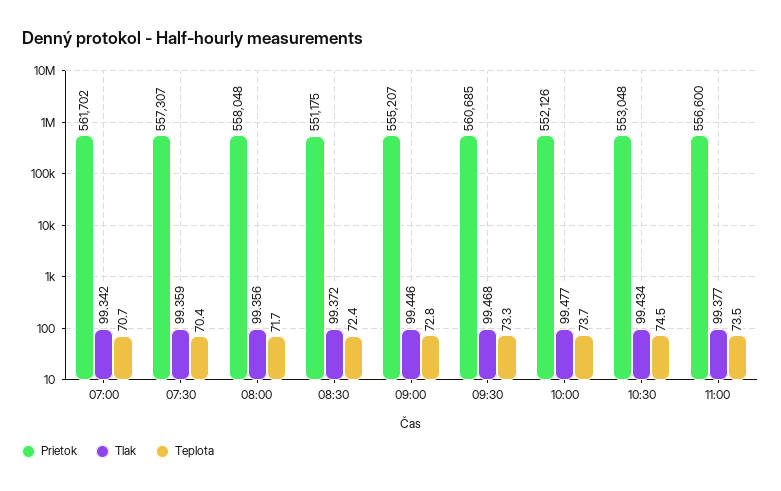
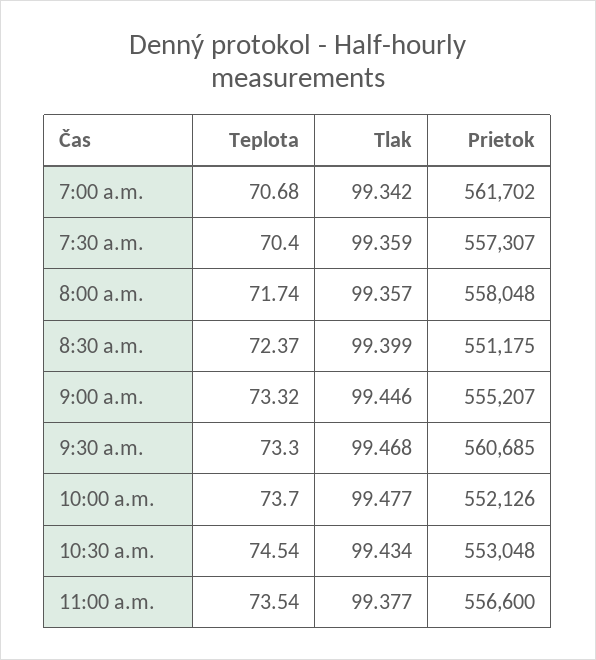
Tlak, 08:00: 99.356 -> 99.357
Tlak, 08:30: 99.372 -> 99.399
Teplota, 09:00: 72.8 -> 73.32

